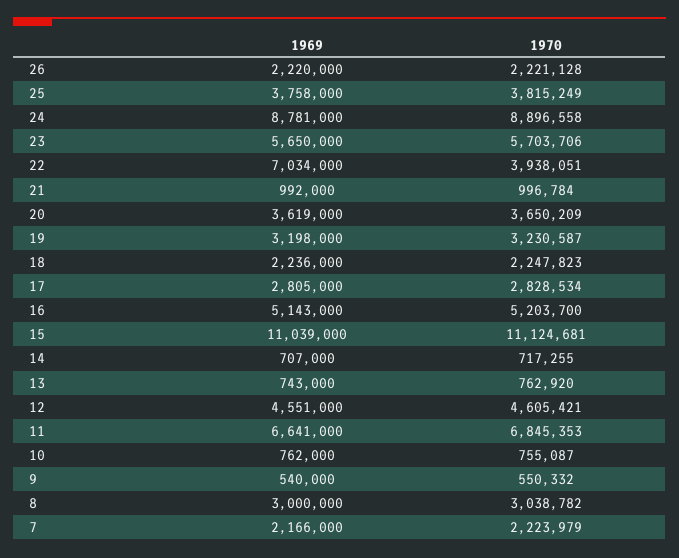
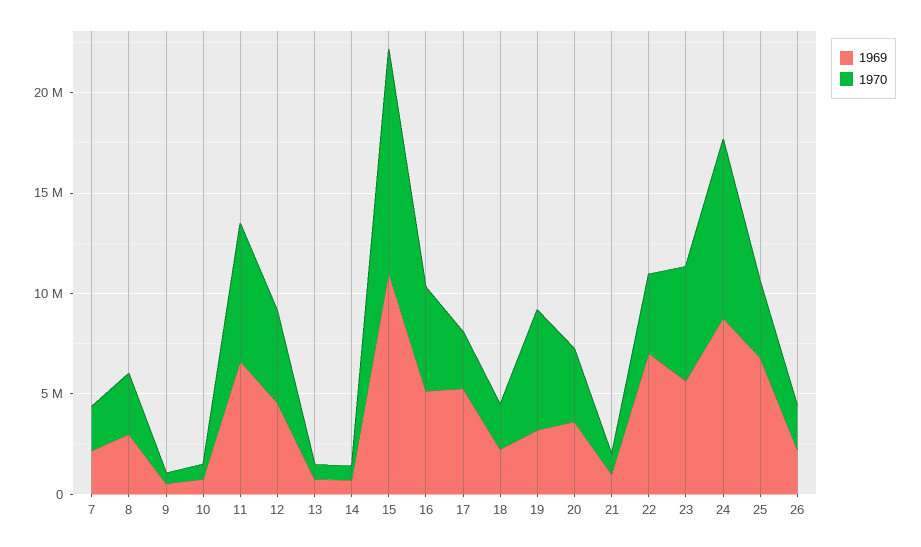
1969, 25: 3758000 -> 7000000
1970, 19: 3230587 -> 6000000
1969, 17: 2805000 -> 5000000

